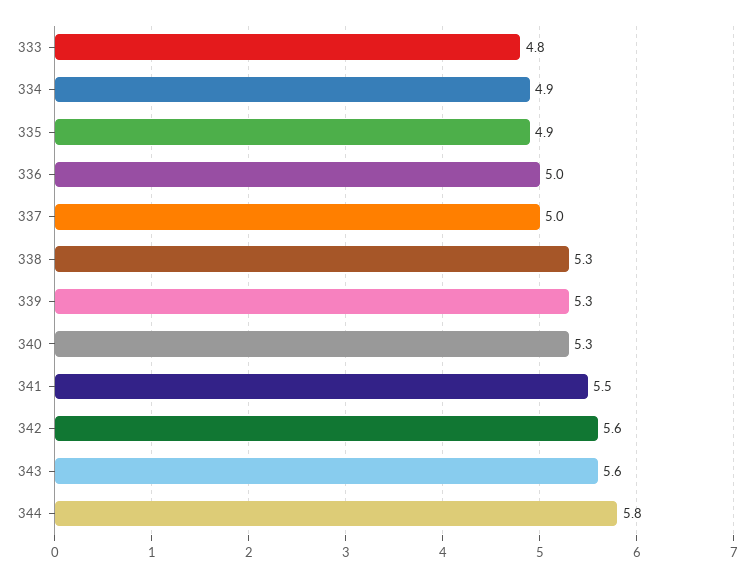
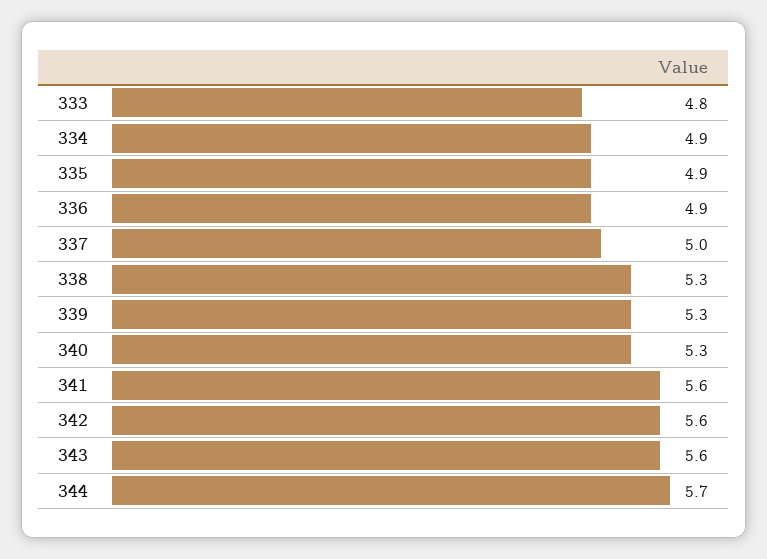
336: 5 -> 4.9
341: 5.5 -> 5.6
344: 5.8 -> 5.7

